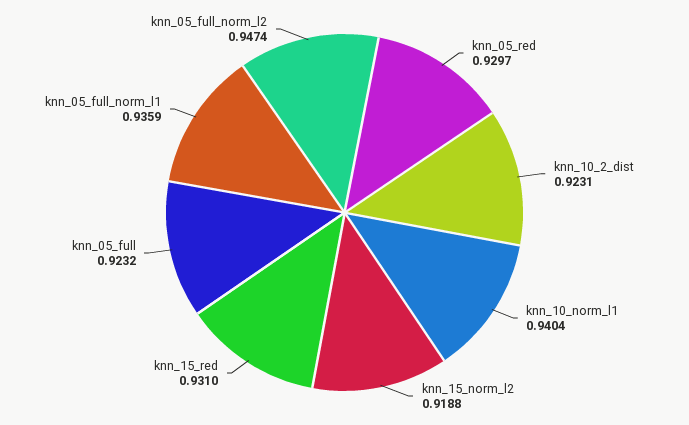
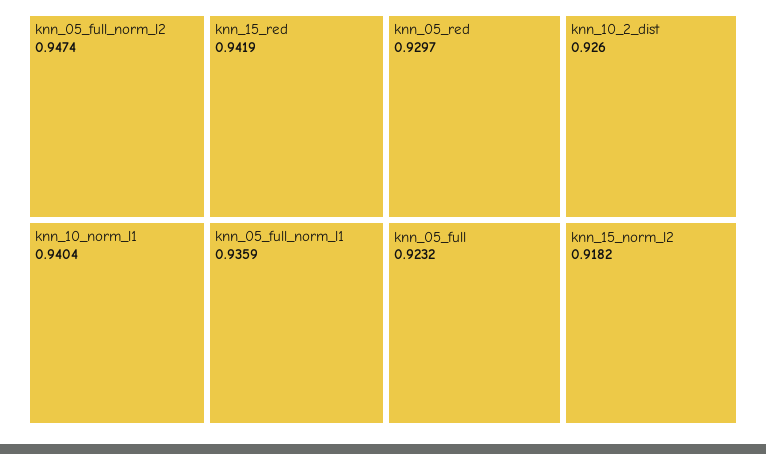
knn_10_2_dist: 0.9231 -> 0.926
knn_15_norm_l2: 0.9188 -> 0.9182
knn_15_red: 0.931 -> 0.9419

